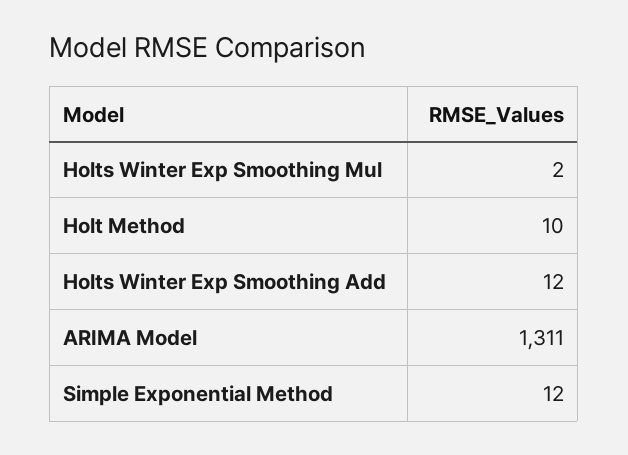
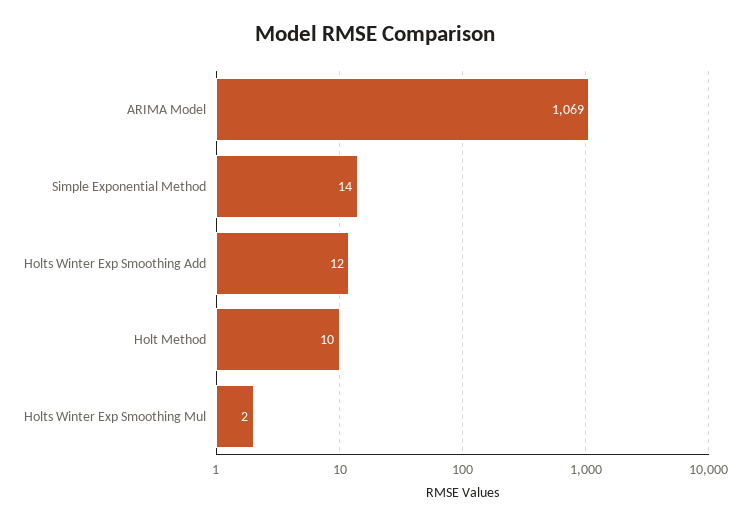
ARIMA Model: 1311 -> 1069
Simple Exponential Method: 12 -> 14

